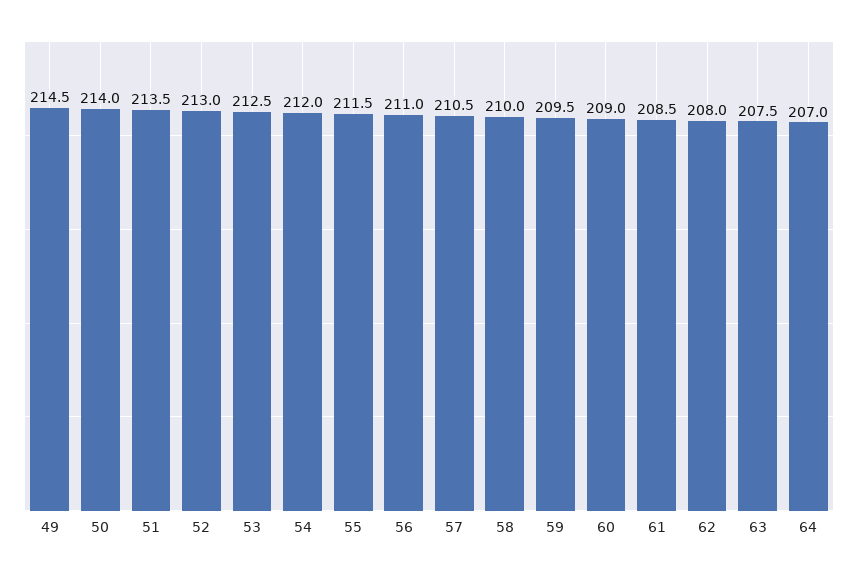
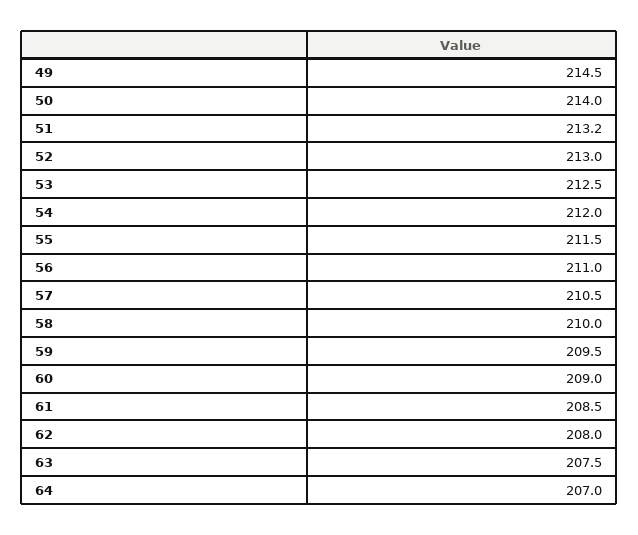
51: 213.5 -> 213.2

